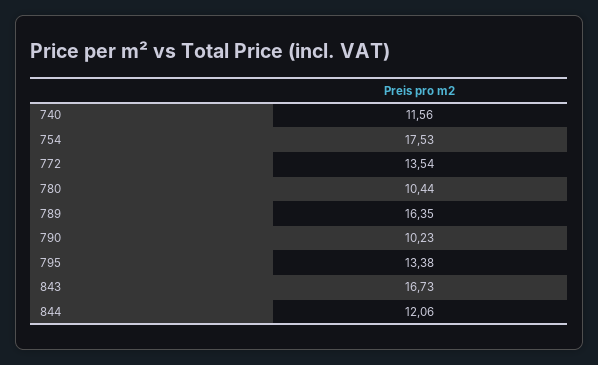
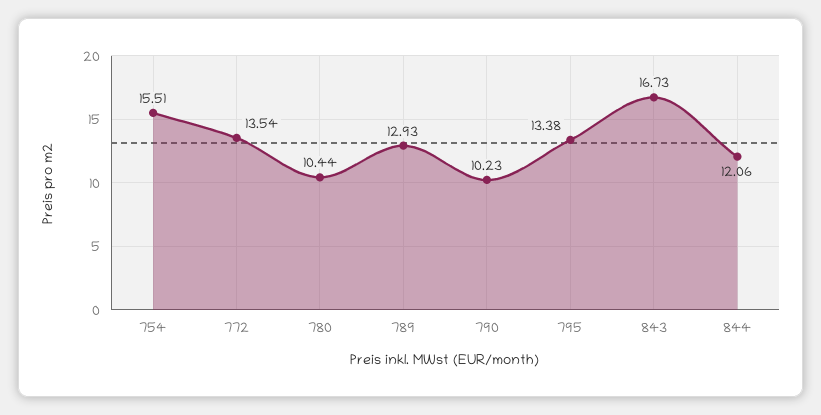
740: 11.56 -> none
754: 17.53 -> 15.51
789: 16.35 -> 12.93

